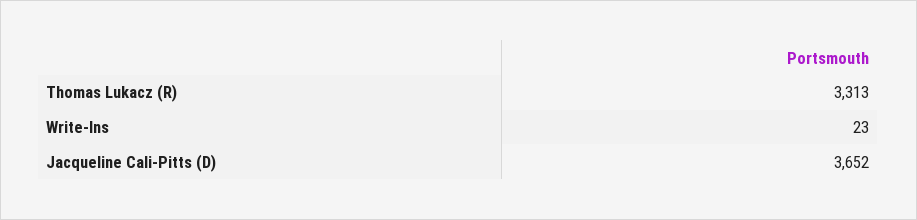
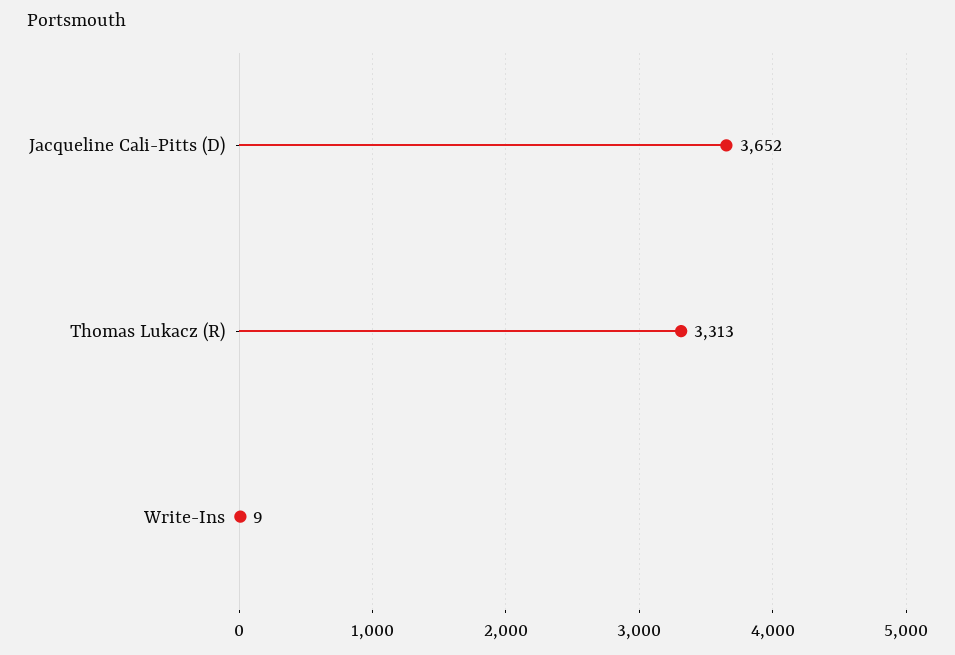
Write-Ins: 23 -> 9

